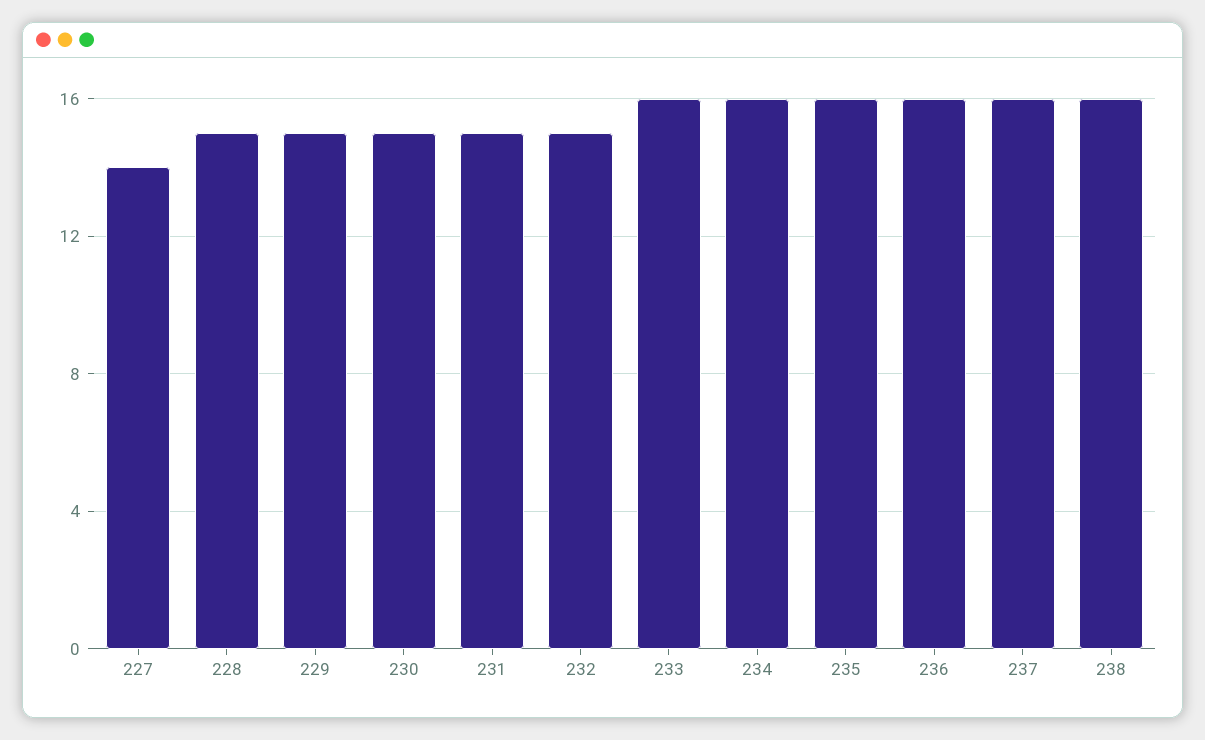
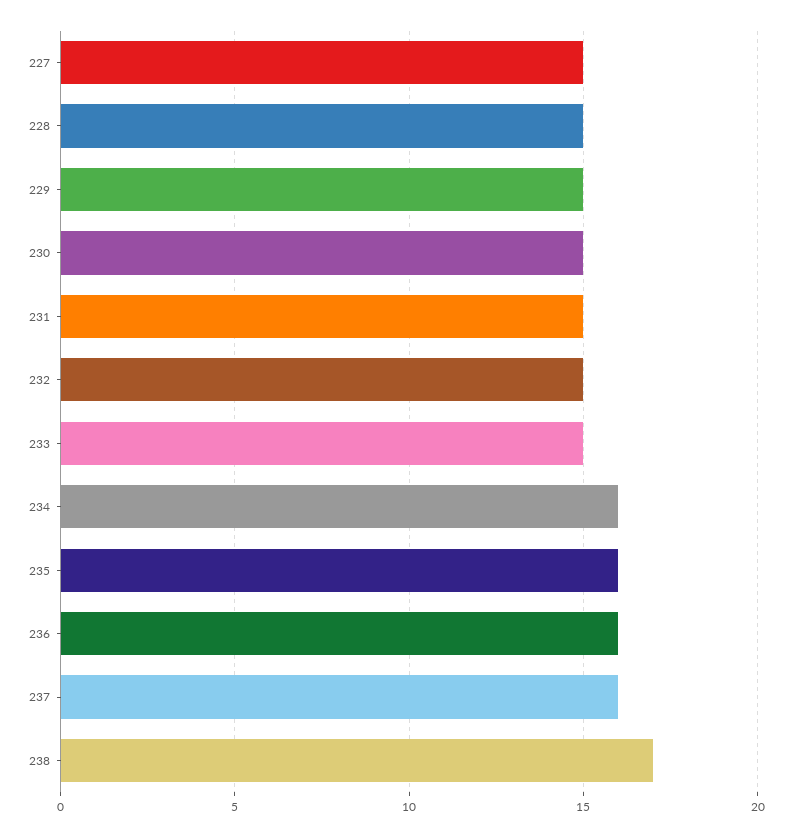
227: 14 -> 15
233: 16 -> 15
238: 16 -> 17

